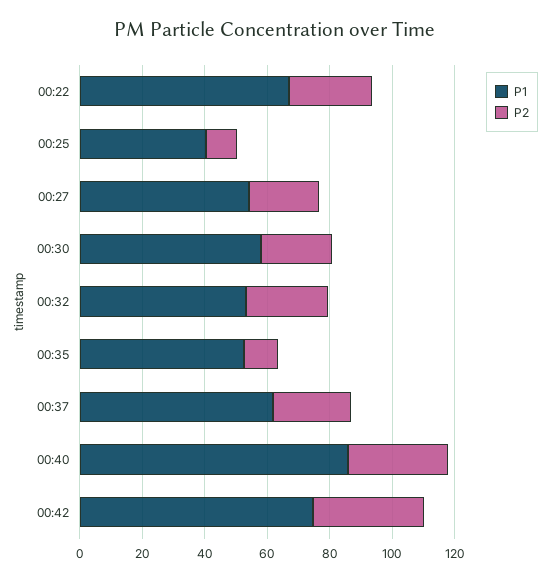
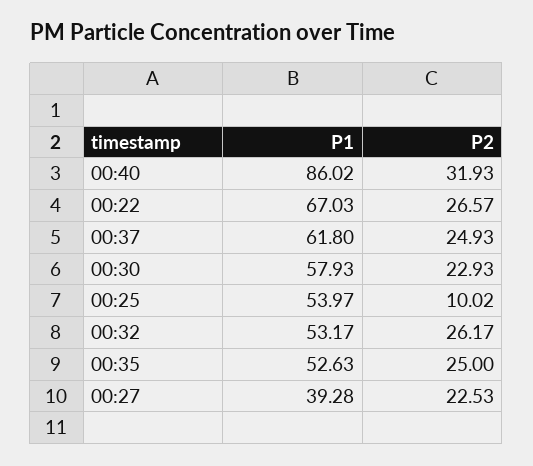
P1, 00:25: 40 -> 53.97
P1, 00:27: 55 -> 39.28
P2, 00:35: 10 -> 25
P1, 00:42: 75 -> none
P2, 00:42: 35 -> none

